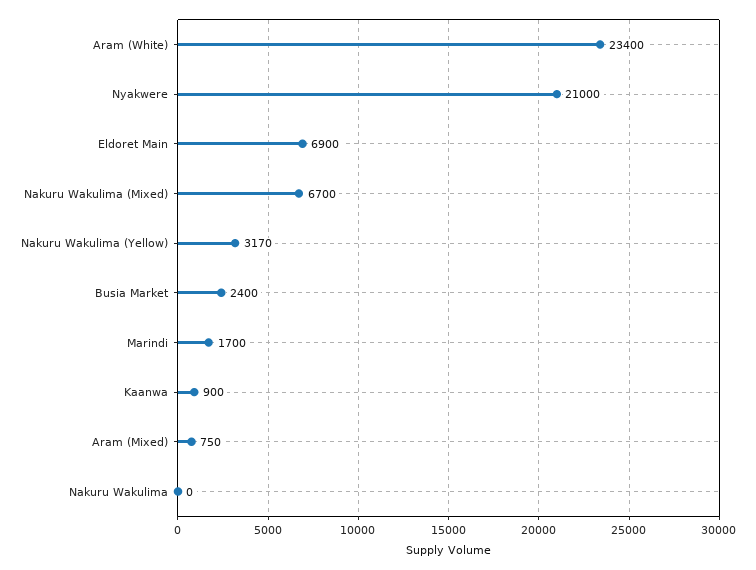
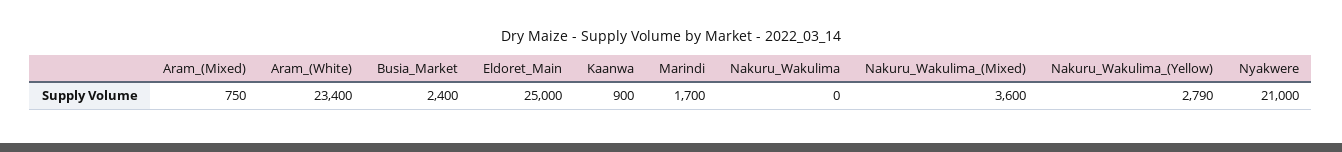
Eldoret Main: 6900 -> 25000
Nakuru Wakulima (Mixed): 6700 -> 3600
Nakuru Wakulima (Yellow): 3170 -> 2790

